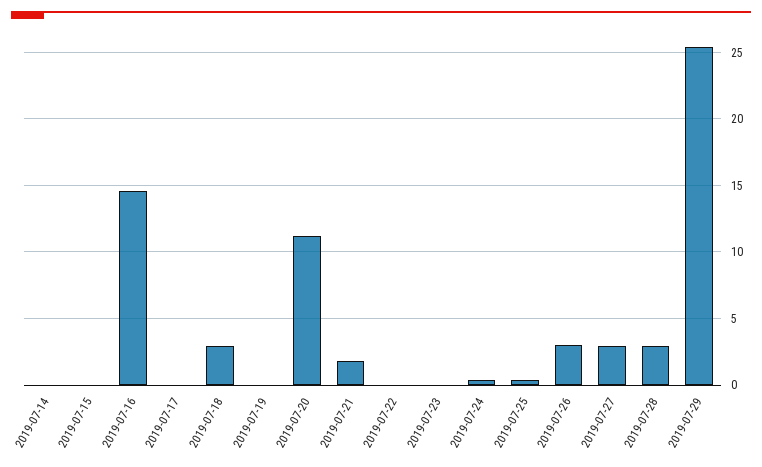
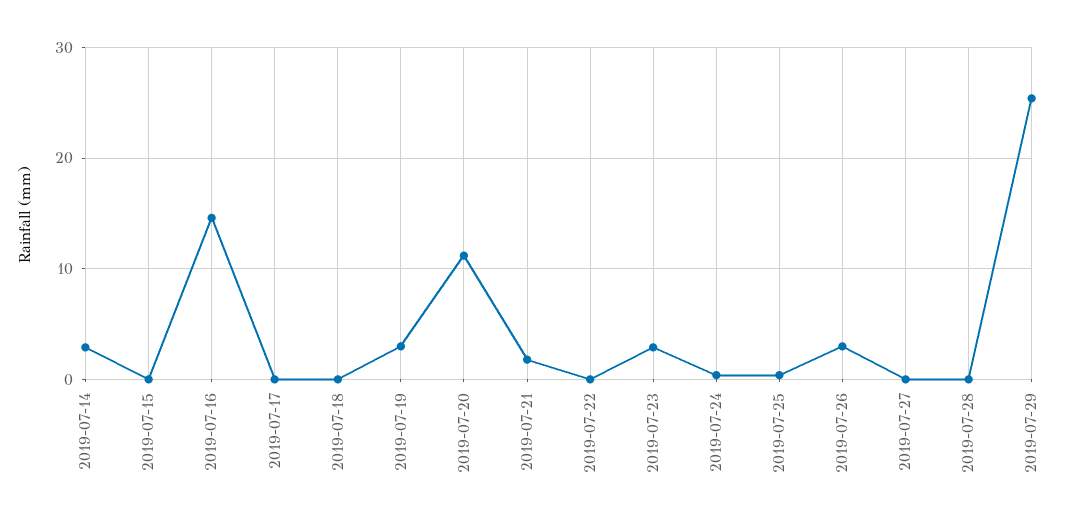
2019-07-14: 0 -> 3
2019-07-18: 3 -> 0
2019-07-19: 0 -> 3
2019-07-23: 0 -> 3
2019-07-27: 3 -> 0
2019-07-28: 3 -> 0

